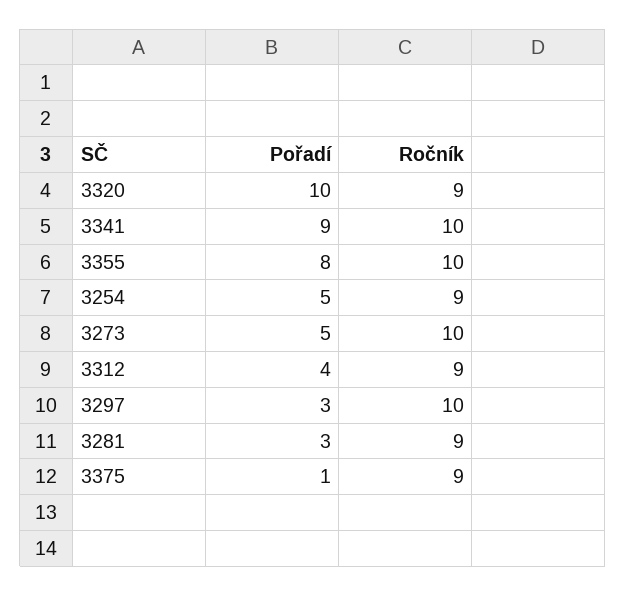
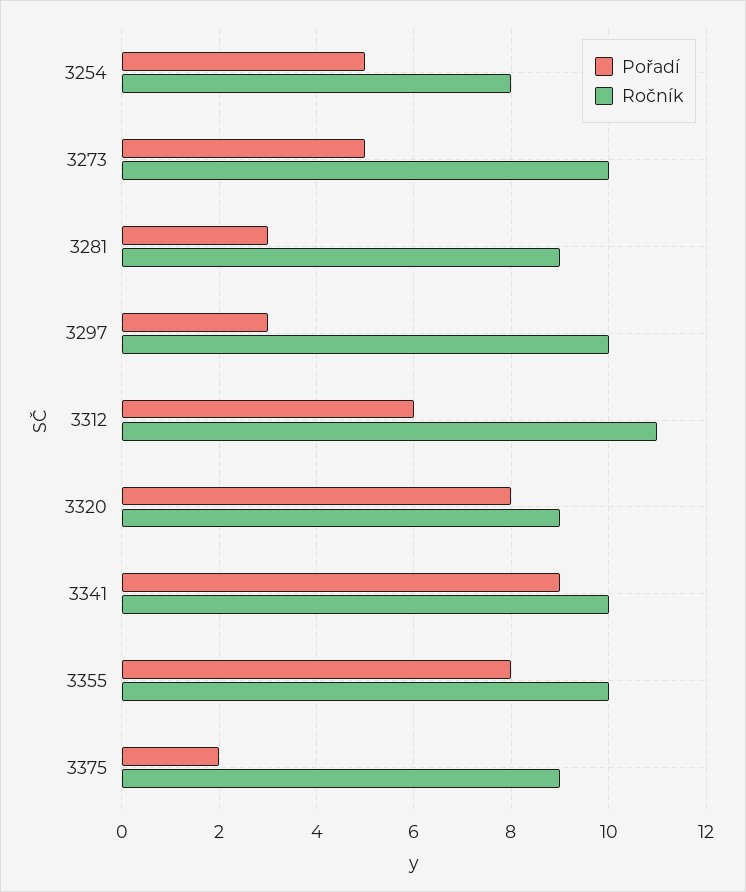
Pořadí, 3320: 10 -> 8
Ročník, 3254: 9 -> 8
Pořadí, 3312: 4 -> 6
Ročník, 3312: 9 -> 11
Pořadí, 3375: 1 -> 2

